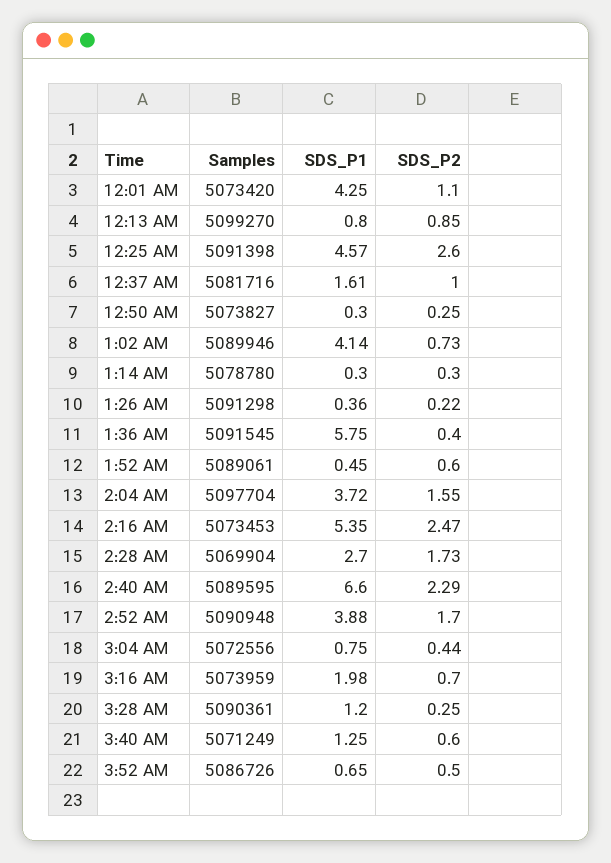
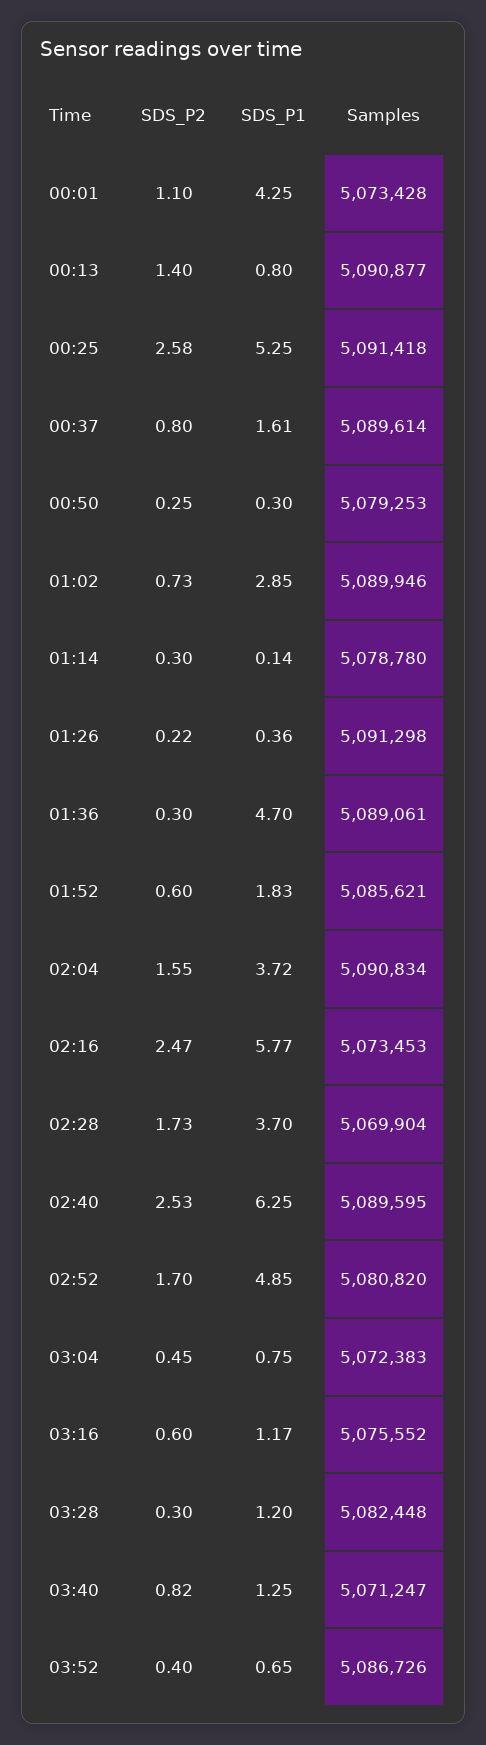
Samples, 12:01 AM: 5073420 -> 5073428
Samples, 12:13 AM: 5099270 -> 5090877
SDS_P2, 12:13 AM: 0.85 -> 1.4
Samples, 12:25 AM: 5091398 -> 5091418
SDS_P1, 12:25 AM: 4.57 -> 5.25
SDS_P2, 12:25 AM: 2.6 -> 2.58
Samples, 12:37 AM: 5081716 -> 5089614
SDS_P2, 12:37 AM: 1 -> 0.8
Samples, 12:50 AM: 5073827 -> 5079253
SDS_P1, 1:02 AM: 4.14 -> 2.85
SDS_P1, 1:14 AM: 0.3 -> 0.14
Samples, 1:36 AM: 5091545 -> 5089061
SDS_P1, 1:36 AM: 5.75 -> 4.7
SDS_P2, 1:36 AM: 0.4 -> 0.3
Samples, 1:52 AM: 5089061 -> 5085621
SDS_P1, 1:52 AM: 0.45 -> 1.83
Samples, 2:04 AM: 5097704 -> 5090834
SDS_P1, 2:16 AM: 5.35 -> 5.77
SDS_P1, 2:28 AM: 2.7 -> 3.7
SDS_P1, 2:40 AM: 6.6 -> 6.25
SDS_P2, 2:40 AM: 2.29 -> 2.53
Samples, 2:52 AM: 5090948 -> 5080820
SDS_P1, 2:52 AM: 3.88 -> 4.85
Samples, 3:04 AM: 5072556 -> 5072383
SDS_P2, 3:04 AM: 0.44 -> 0.45
Samples, 3:16 AM: 5073959 -> 5075552
SDS_P1, 3:16 AM: 1.98 -> 1.17
SDS_P2, 3:16 AM: 0.7 -> 0.6
Samples, 3:28 AM: 5090361 -> 5082448
SDS_P2, 3:28 AM: 0.25 -> 0.3
Samples, 3:40 AM: 5071249 -> 5071247
SDS_P2, 3:40 AM: 0.6 -> 0.82
SDS_P2, 3:52 AM: 0.5 -> 0.4

